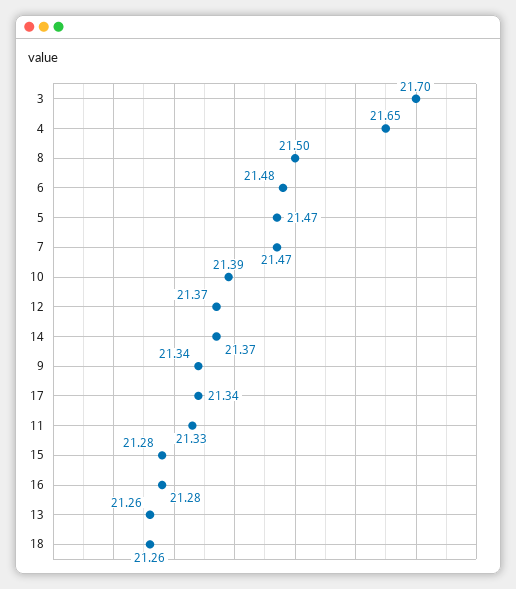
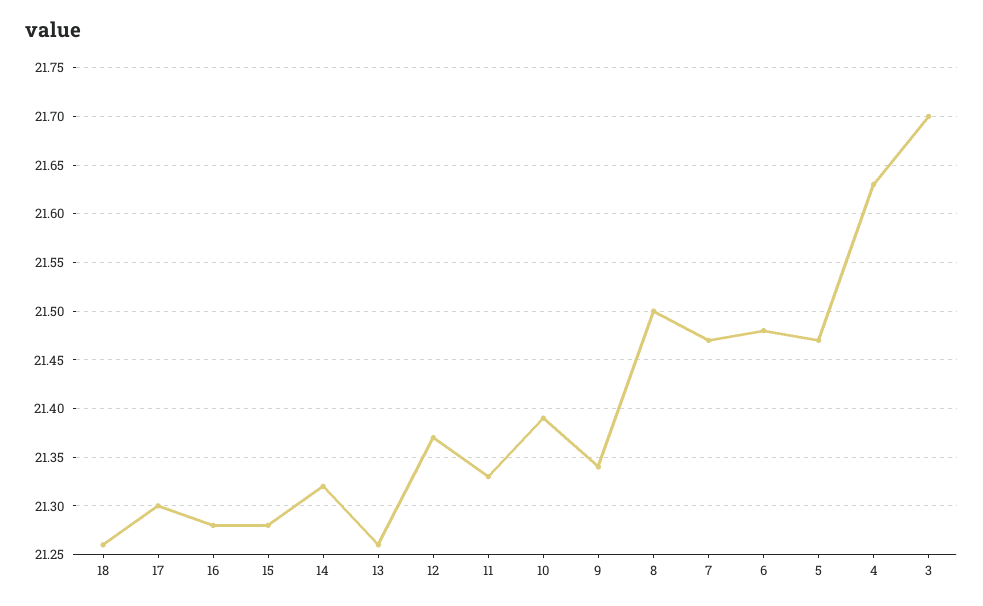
4: 21.65 -> 21.63
14: 21.37 -> 21.32
17: 21.34 -> 21.3

